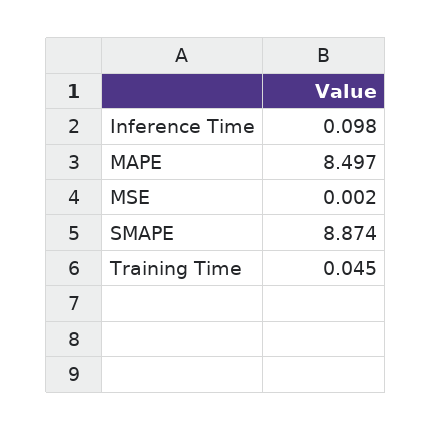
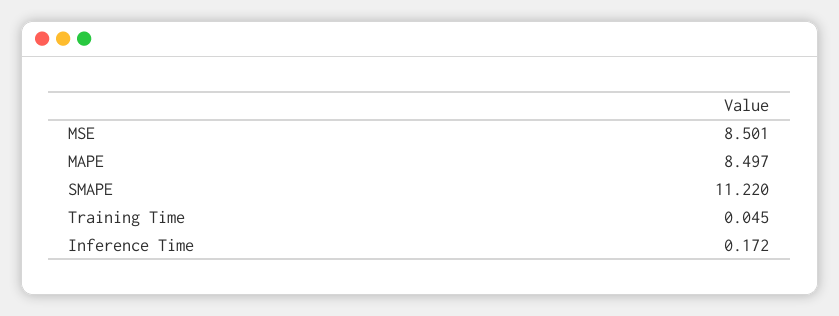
Inference Time: 0.098 -> 0.172
MSE: 0.002 -> 8.501
SMAPE: 8.874 -> 11.22

